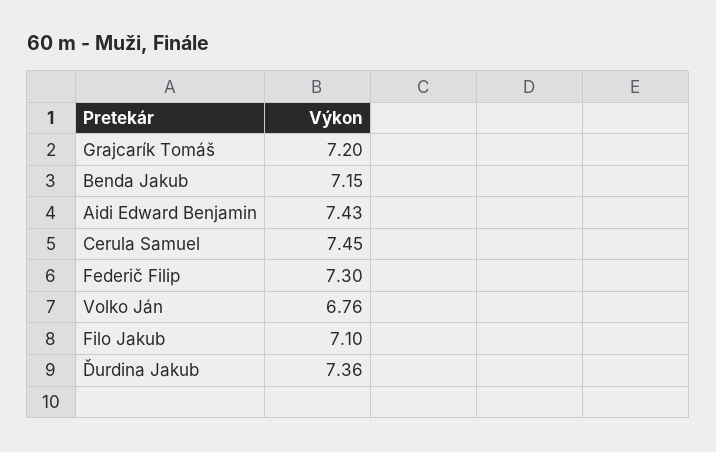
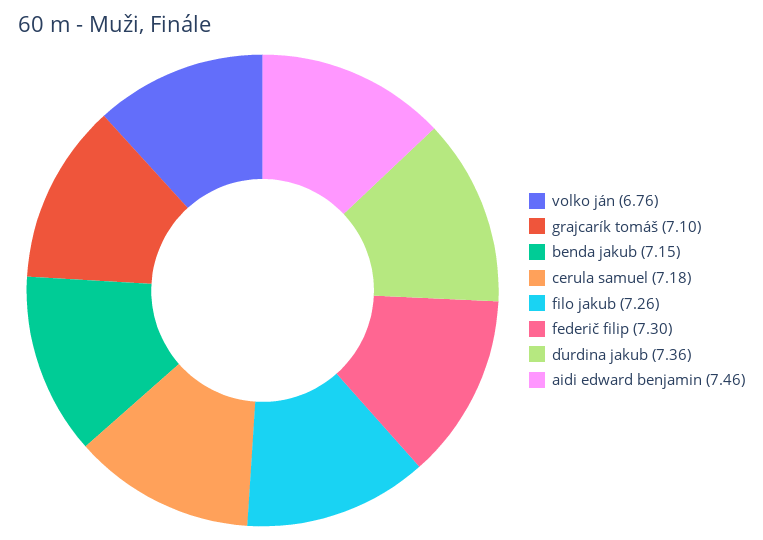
Grajcarík Tomáš: 7.2 -> 7.1
Aidi Edward Benjamin: 7.43 -> 7.46
Cerula Samuel: 7.45 -> 7.18
Filo Jakub: 7.1 -> 7.26

